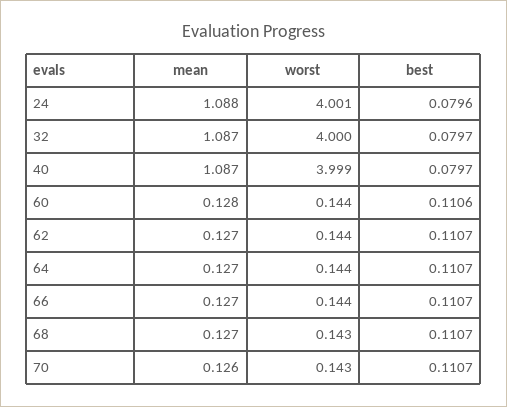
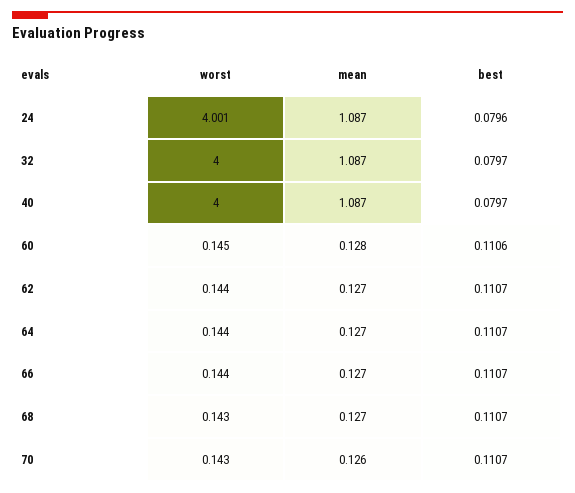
mean, 24: 1.088 -> 1.087
worst, 40: 3.999 -> 4
worst, 60: 0.144 -> 0.145

